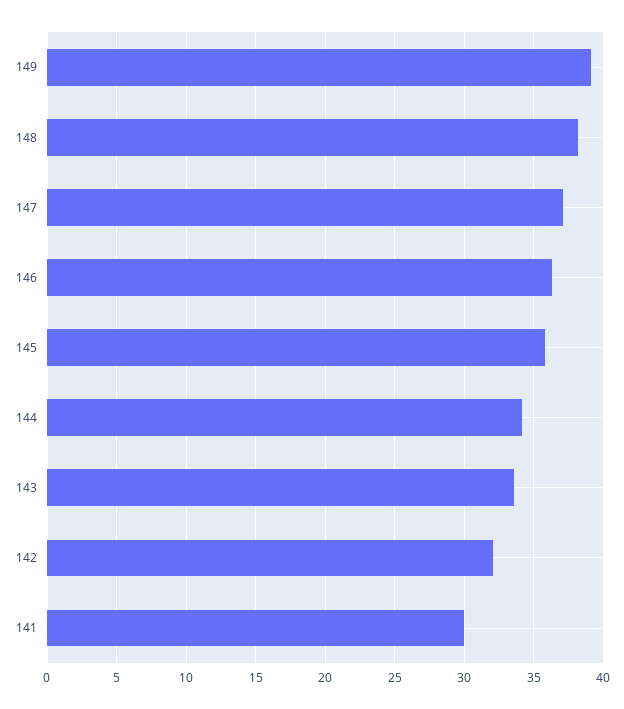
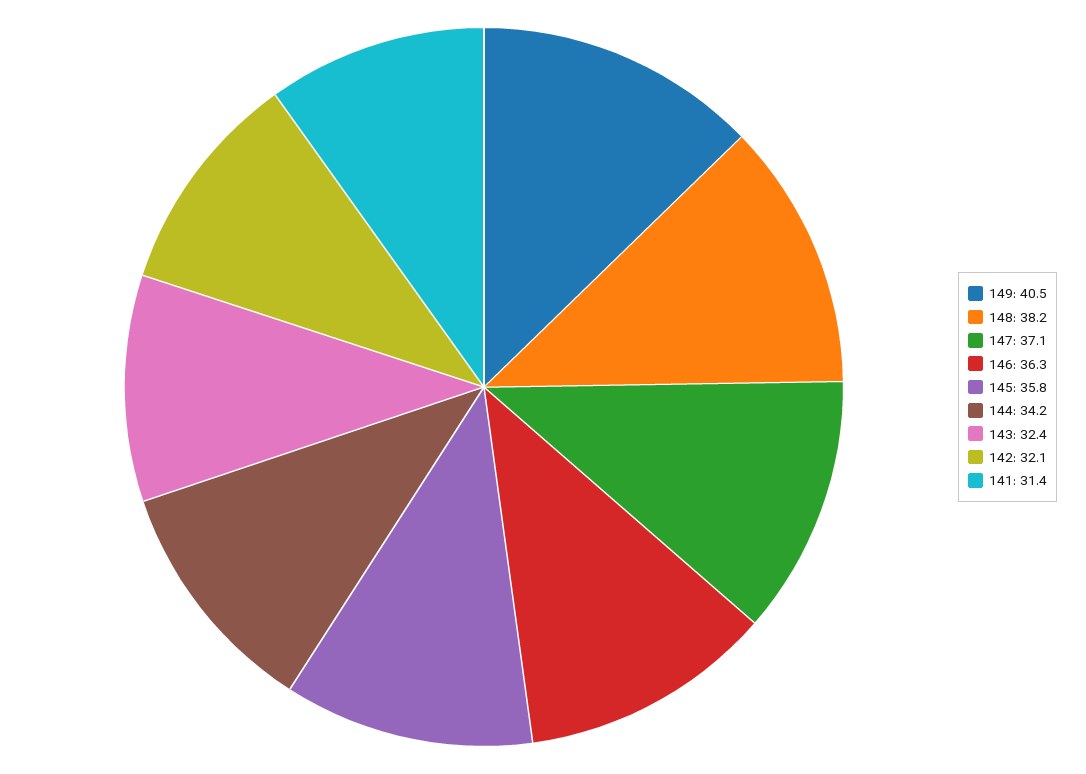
149: 39 -> 40.5
143: 33.5 -> 32.4
141: 30 -> 31.4

